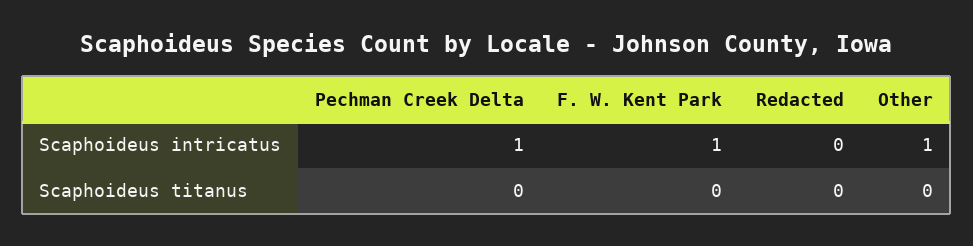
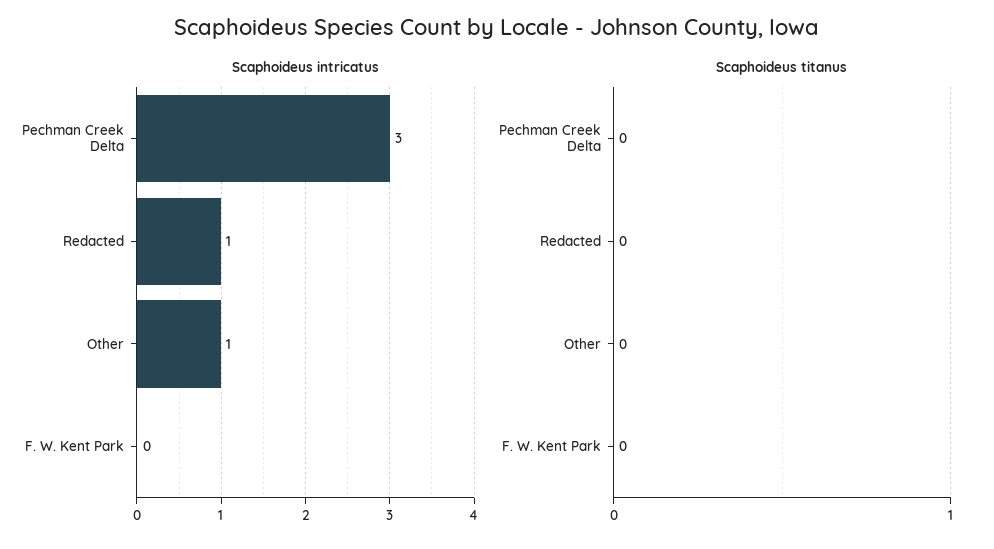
Scaphoideus intricatus, Pechman Creek Delta: 1 -> 3
Scaphoideus intricatus, F. W. Kent Park: 1 -> 0
Scaphoideus intricatus, Redacted: 0 -> 1

